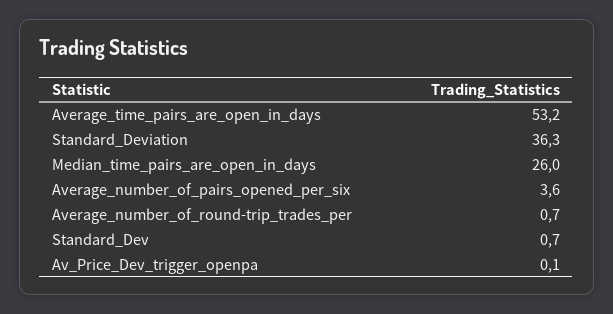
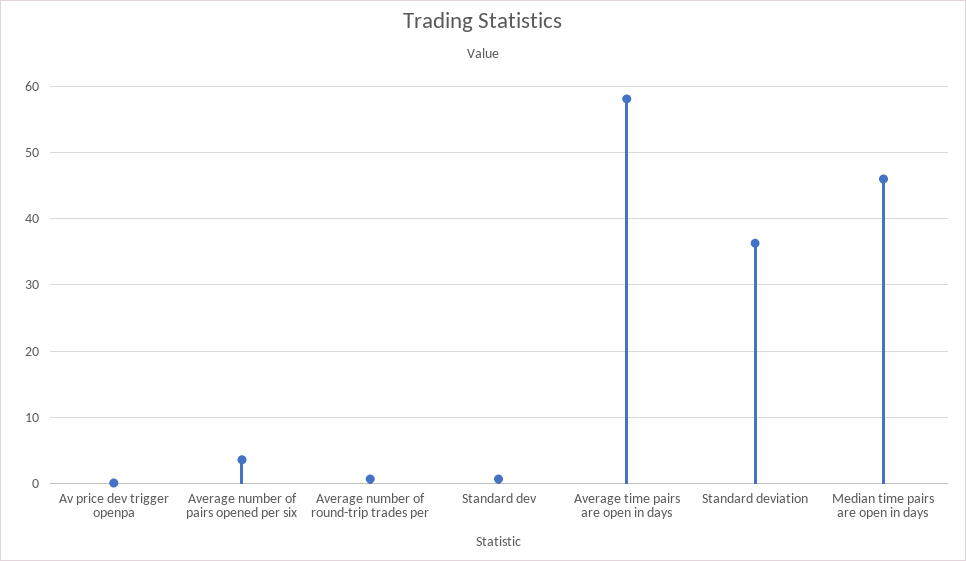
Average_time_pairs_are_open_in_days: 53.2 -> 58
Median_time_pairs_are_open_in_days: 26 -> 46

